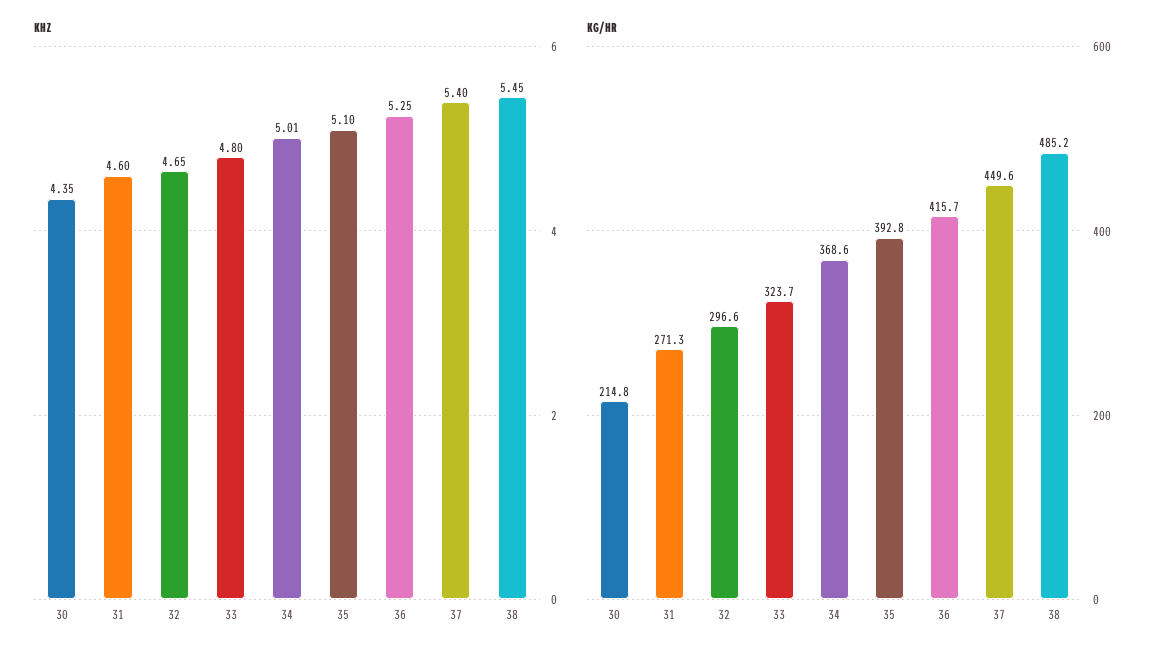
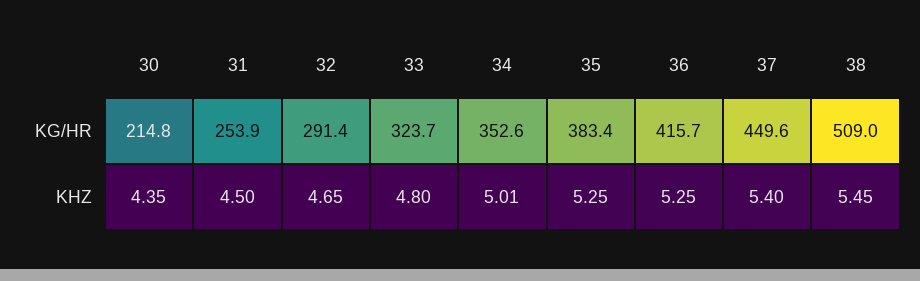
KHZ, 31: 4.6 -> 4.5
KHZ, 35: 5.1 -> 5.25
KG/HR, 31: 271.3 -> 253.9
KG/HR, 32: 296.6 -> 291.4
KG/HR, 34: 368.6 -> 352.6
KG/HR, 35: 392.8 -> 383.4
KG/HR, 38: 485.2 -> 509

